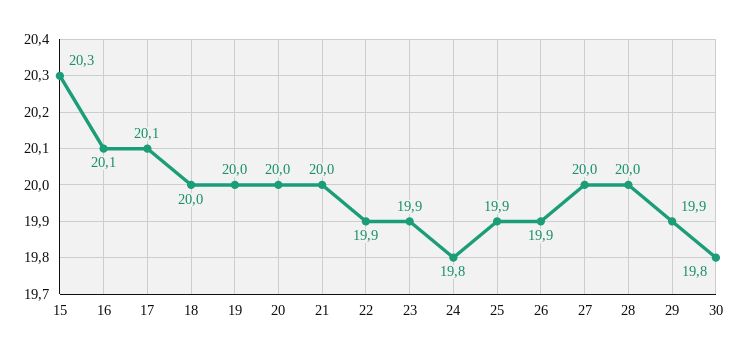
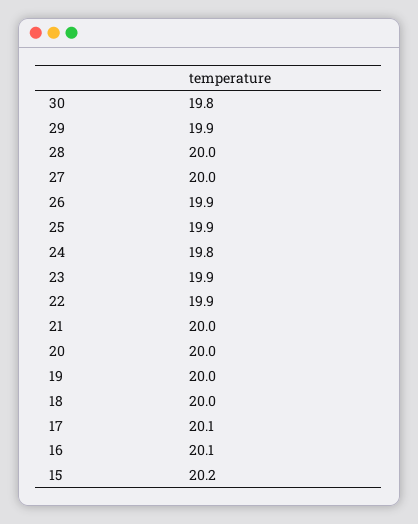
15: 20.3 -> 20.2

